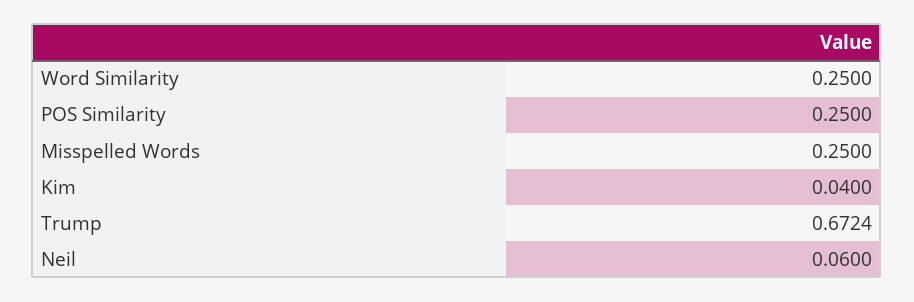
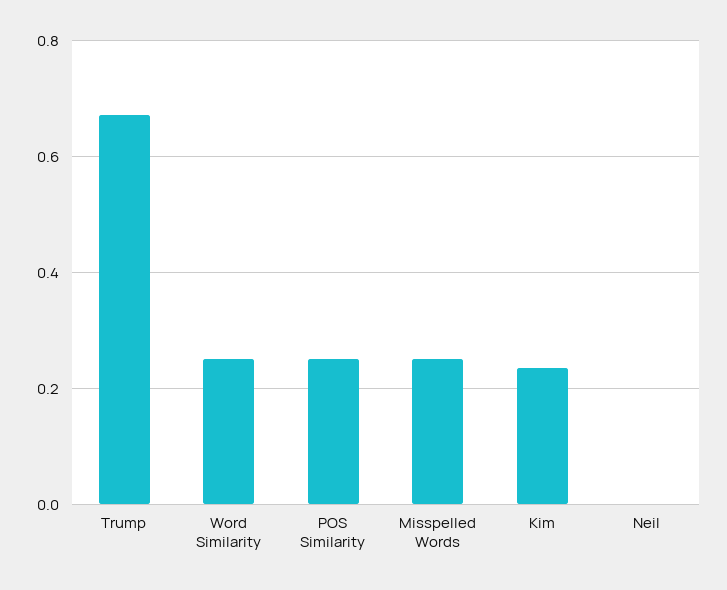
Kim: 0.04 -> 0.24
Neil: 0.06 -> 0

